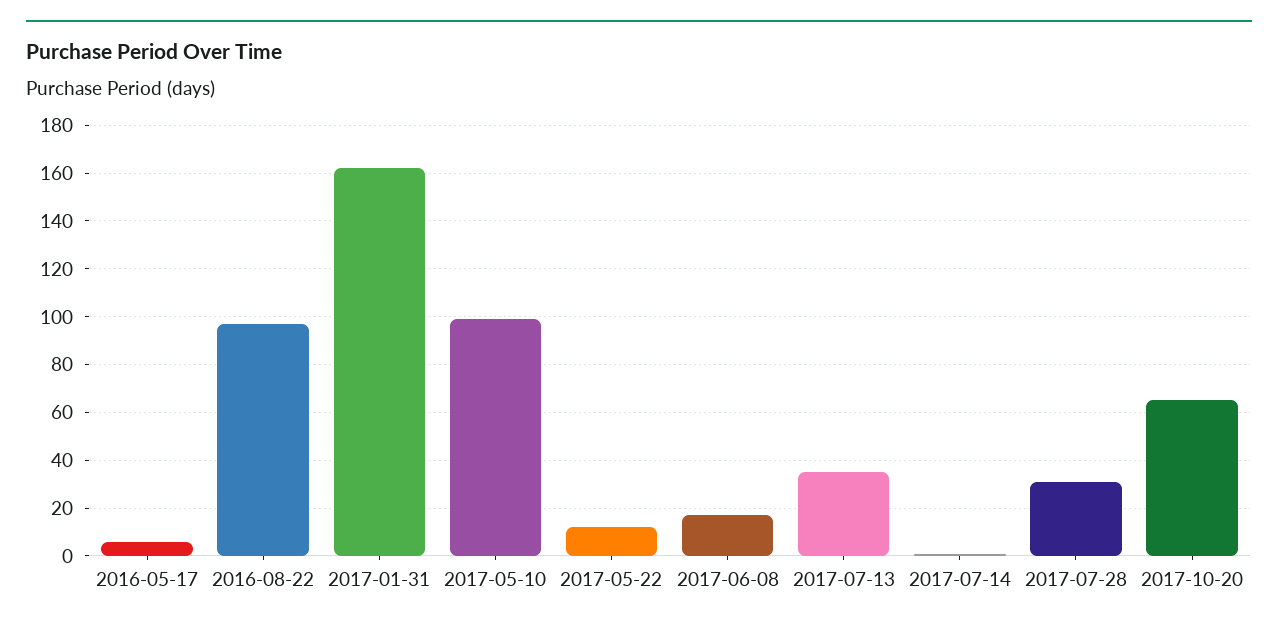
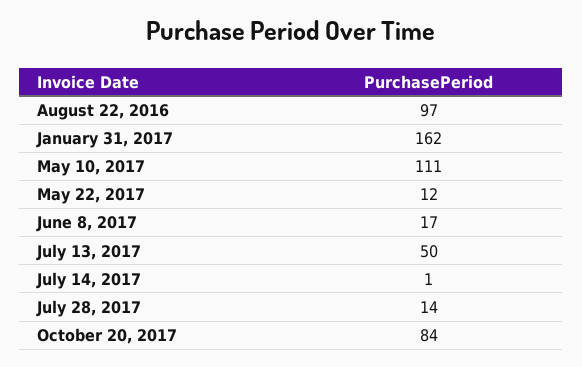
2016-05-17: 5 -> none
2017-05-10: 100 -> 111
2017-07-13: 35 -> 50
2017-07-28: 30 -> 14
2017-10-20: 65 -> 84

